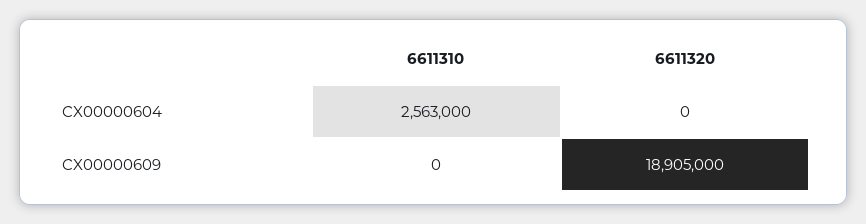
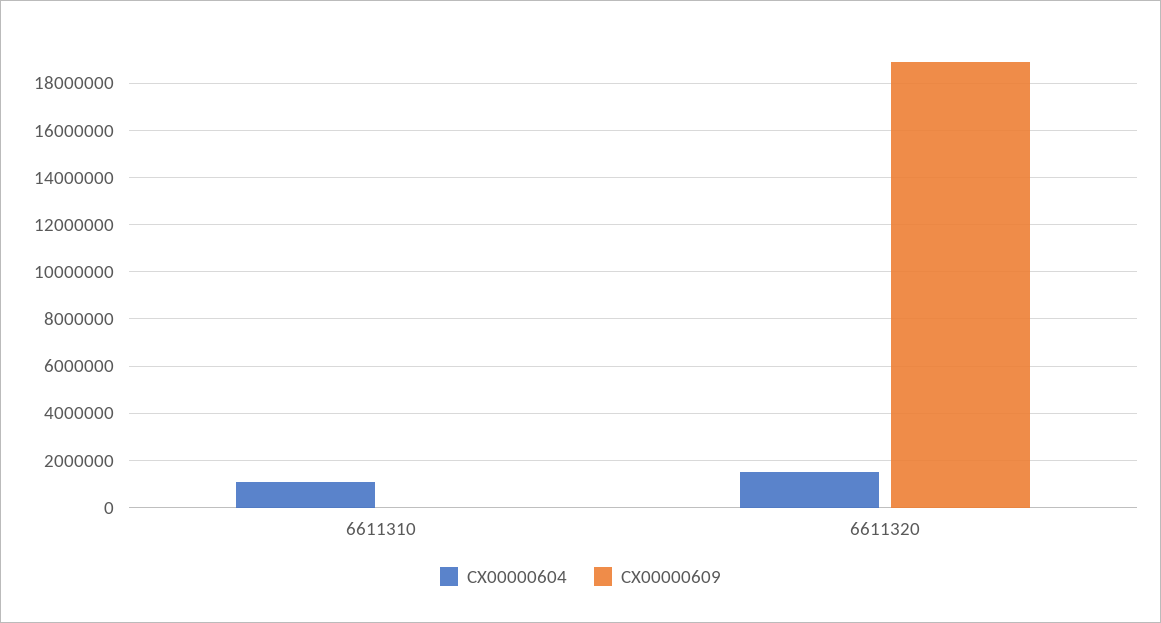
CX00000604, 6611310: 2563000 -> 1000000
CX00000604, 6611320: 0 -> 1500000

